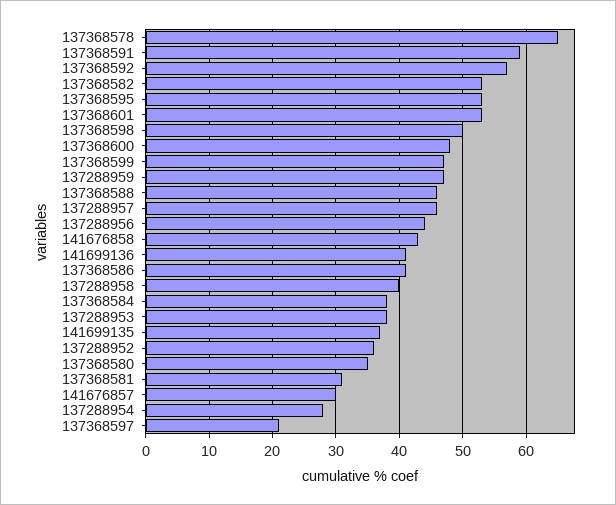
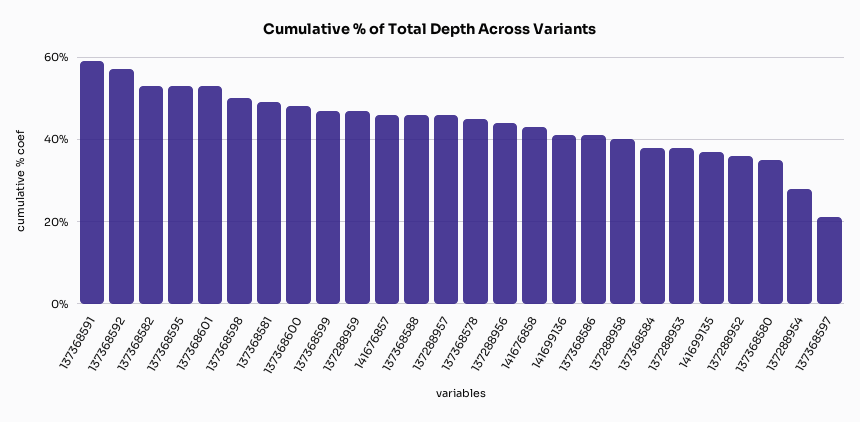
137368578: 65 -> 45
137368581: 31 -> 50
141676857: 30 -> 45

